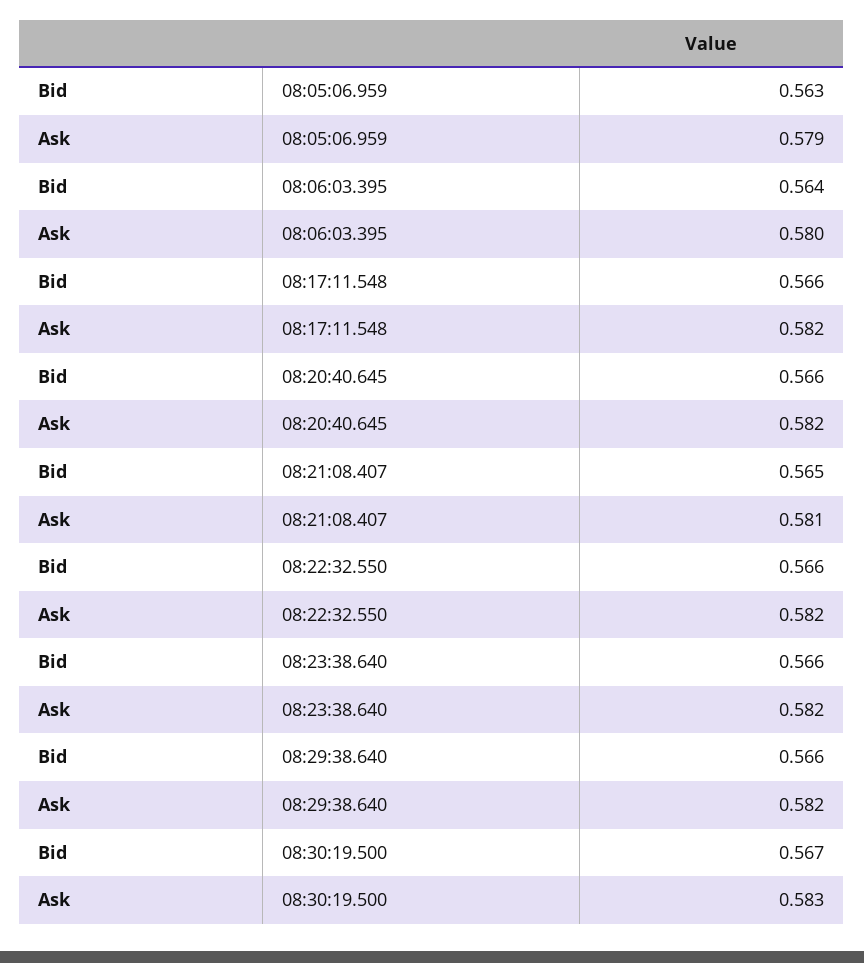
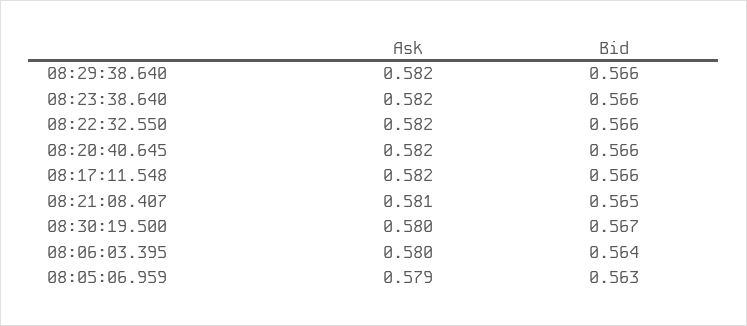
Ask, 08:30:19.500: 0.583 -> 0.58

